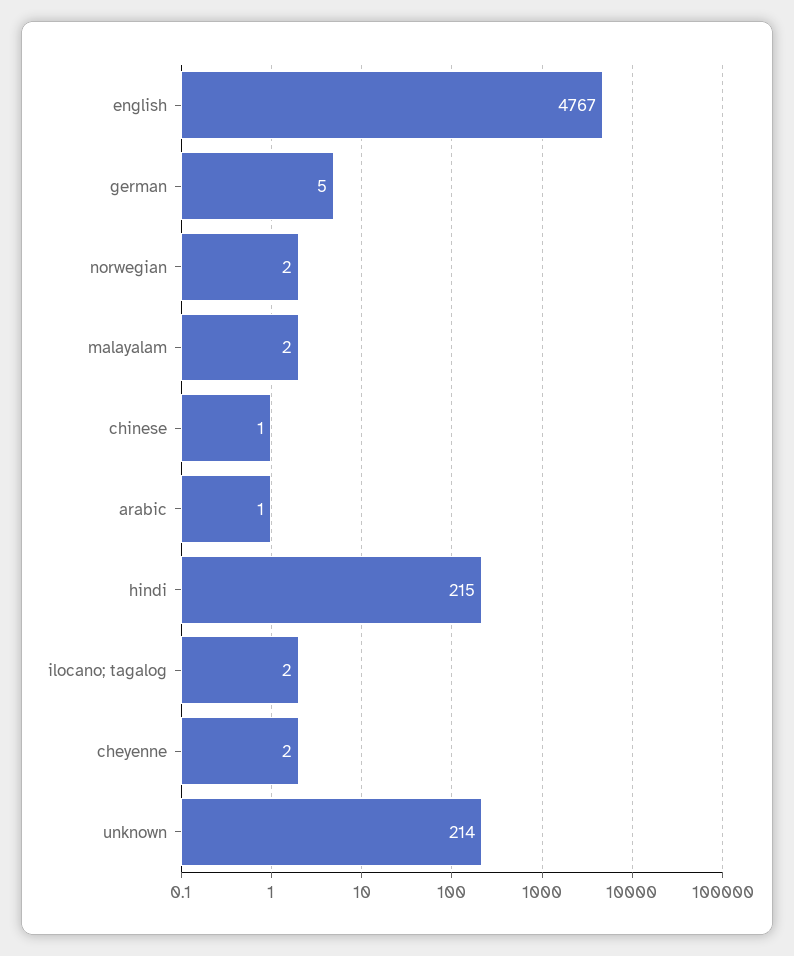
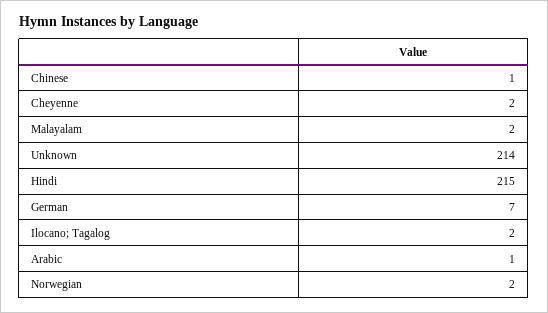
english: 4767 -> none
german: 5 -> 7

